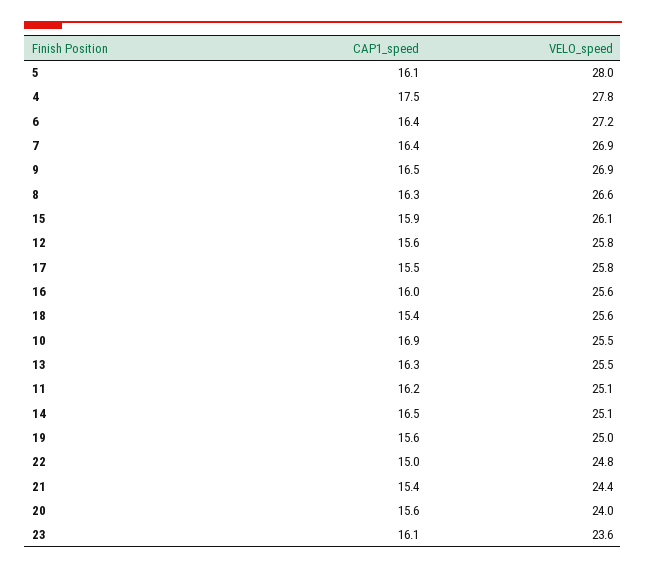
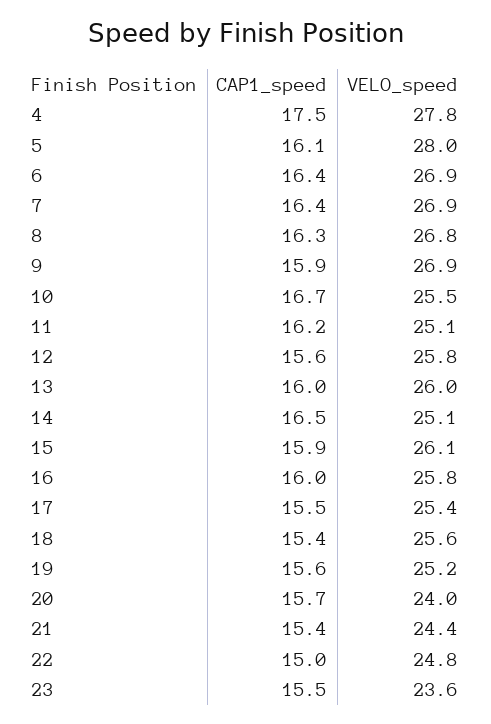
VELO_speed, 6: 27.2 -> 26.9
CAP1_speed, 9: 16.5 -> 15.9
VELO_speed, 8: 26.6 -> 26.8
VELO_speed, 17: 25.8 -> 25.4
VELO_speed, 16: 25.6 -> 25.8
CAP1_speed, 10: 16.9 -> 16.7
CAP1_speed, 13: 16.3 -> 16
VELO_speed, 13: 25.5 -> 26
VELO_speed, 19: 25 -> 25.2
CAP1_speed, 20: 15.6 -> 15.7
CAP1_speed, 23: 16.1 -> 15.5

